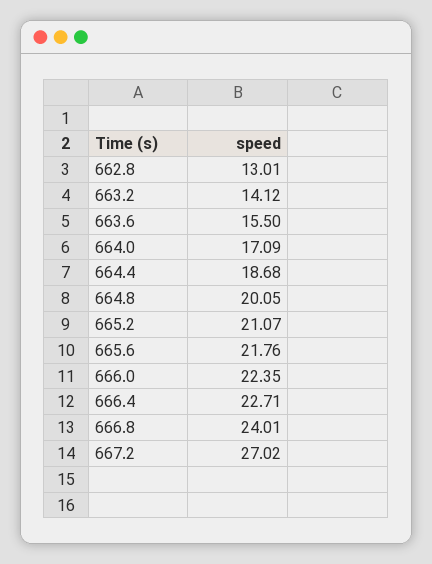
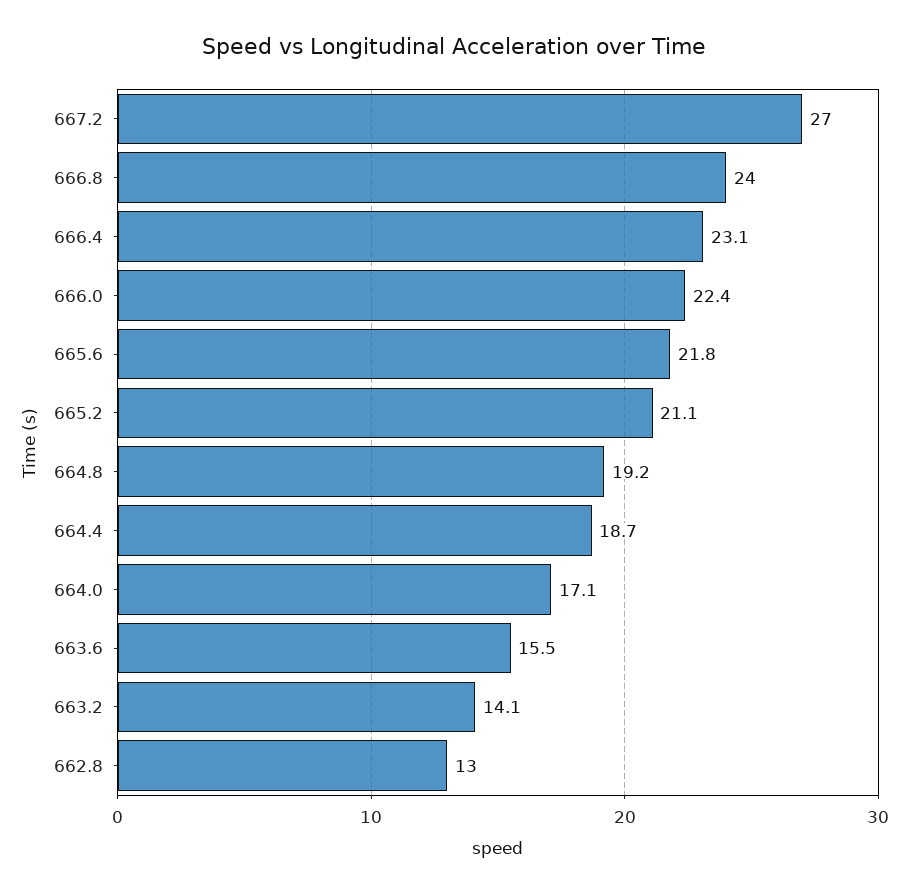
664.8: 20.05 -> 19.2
666.4: 22.71 -> 23.1

